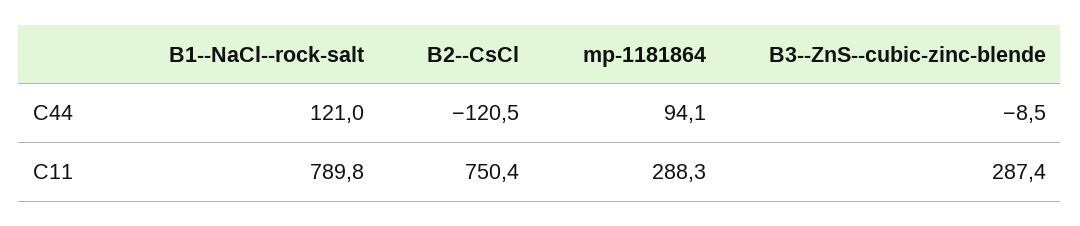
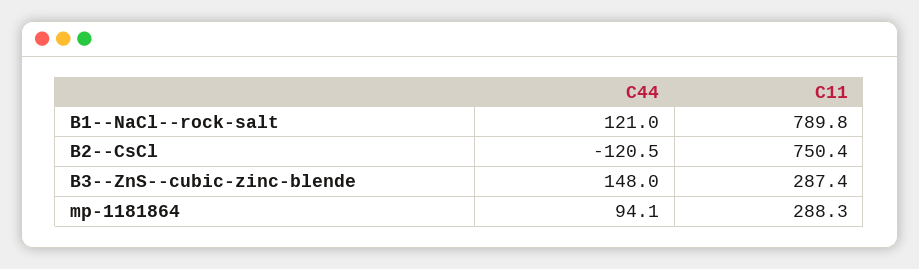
B3--ZnS--cubic-zinc-blende, C44: -8.5 -> 148

